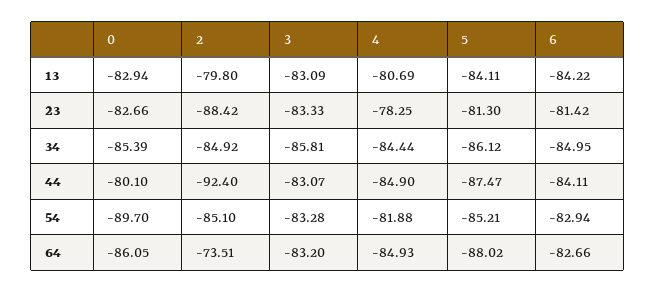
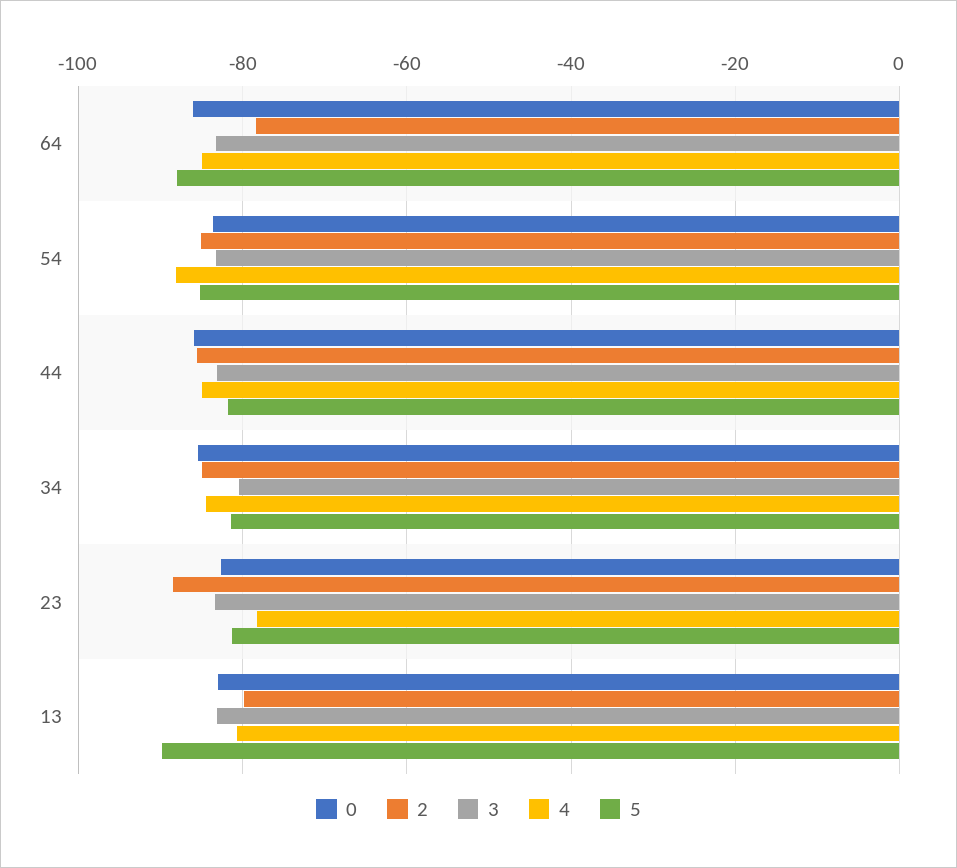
5, 13: -84.11 -> -90
6, 13: -84.22 -> none
6, 23: -81.42 -> none
3, 34: -85.81 -> -80
5, 34: -86.12 -> -82
6, 34: -84.95 -> none
0, 44: -80.1 -> -86
2, 44: -92.4 -> -86
5, 44: -87.47 -> -82
6, 44: -84.11 -> none
0, 54: -89.7 -> -84
4, 54: -81.88 -> -88
6, 54: -82.94 -> none
2, 64: -73.51 -> -78
6, 64: -82.66 -> none

